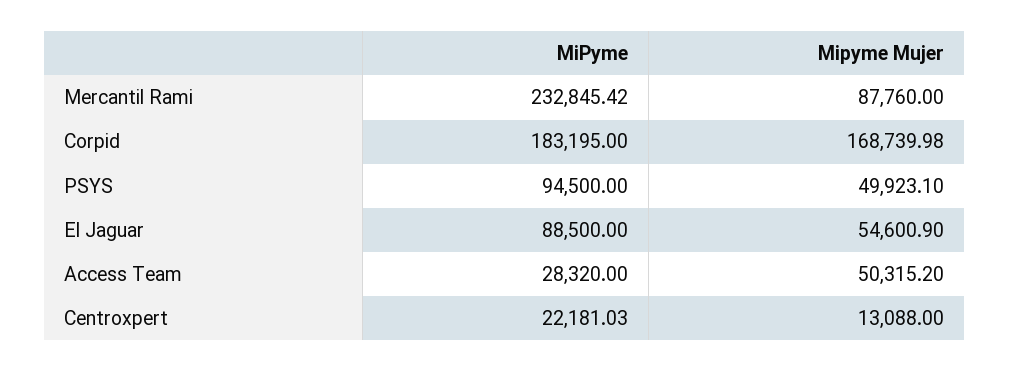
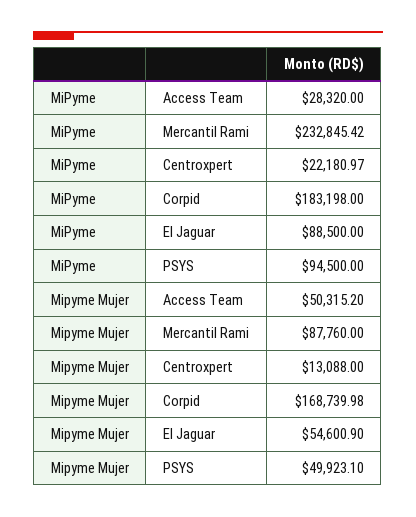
MiPyme, Corpid: 183195 -> 183198
MiPyme, Centroxpert: 22181.03 -> 22180.97

